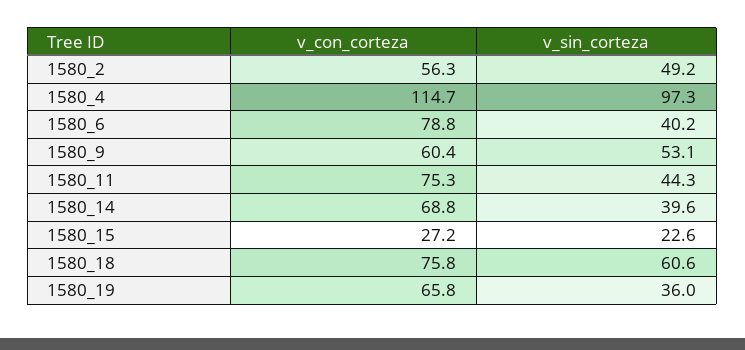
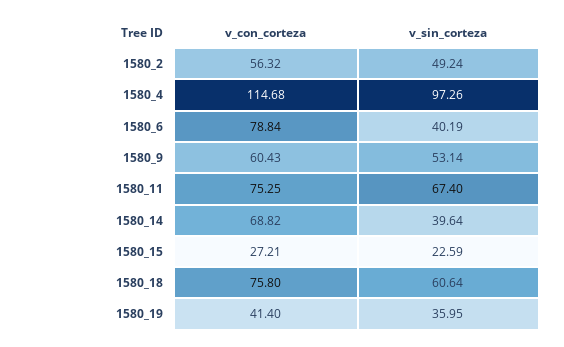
v_sin_corteza, 1580_11: 44.3 -> 67.4
v_con_corteza, 1580_19: 65.8 -> 41.4

